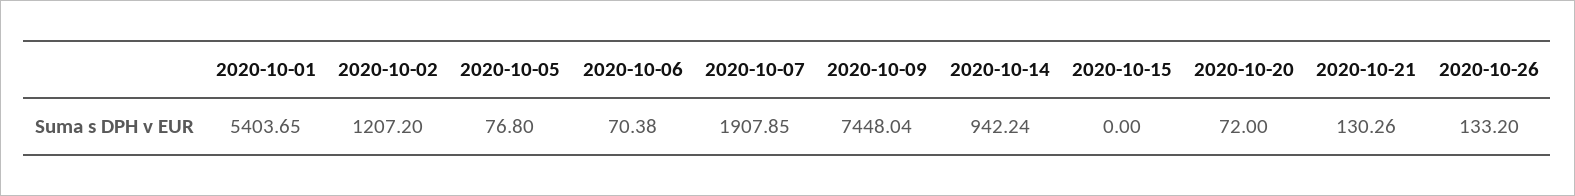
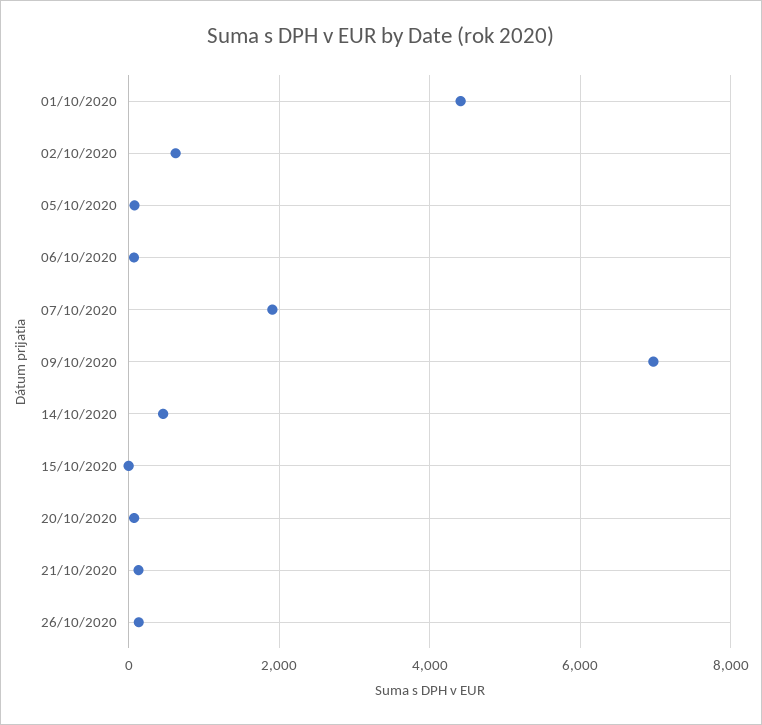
2020-10-01: 5403.65 -> 4400
2020-10-02: 1207.2 -> 600
2020-10-09: 7448.04 -> 7000
2020-10-14: 942.24 -> 400

